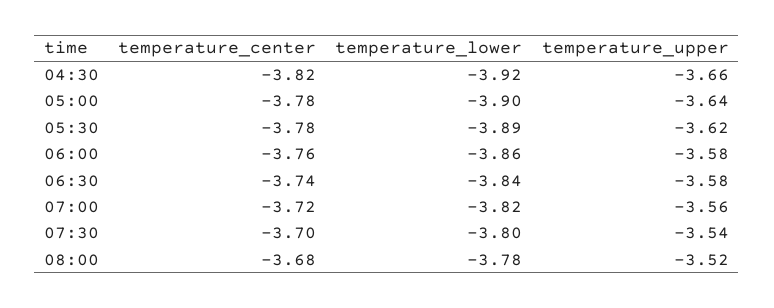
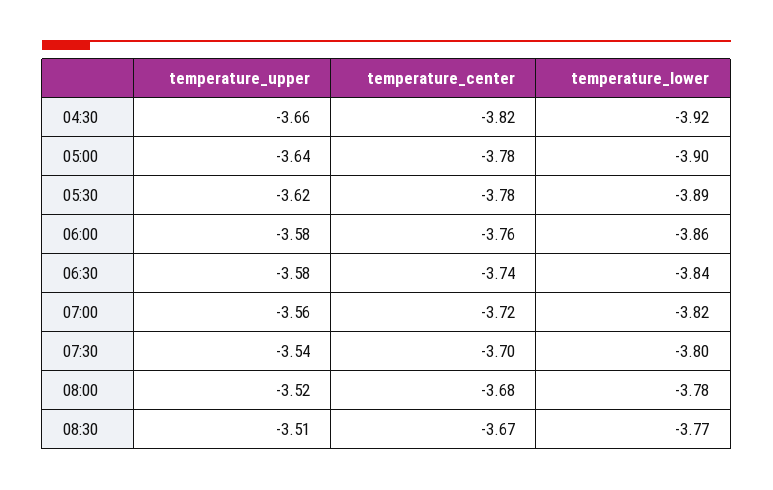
temperature_upper, 08:30: none -> -3.51
temperature_center, 08:30: none -> -3.67
temperature_lower, 08:30: none -> -3.77

